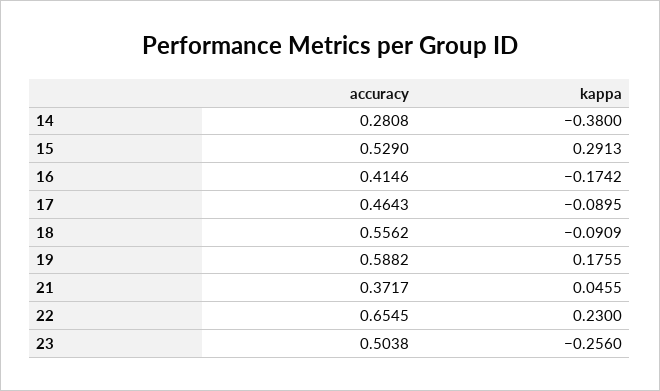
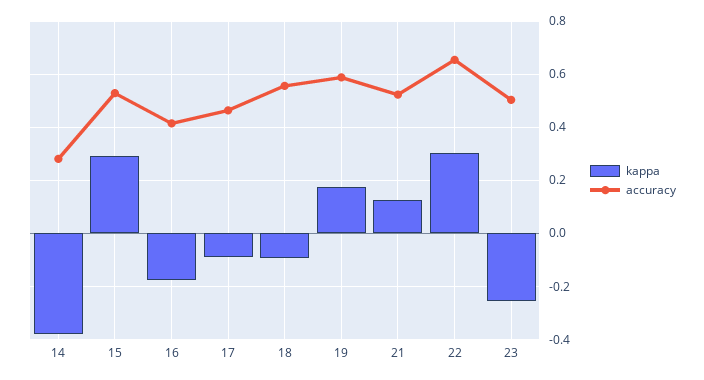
accuracy, 21: 0.3717 -> 0.525
kappa, 21: 0.0455 -> 0.125
kappa, 22: 0.23 -> 0.3

